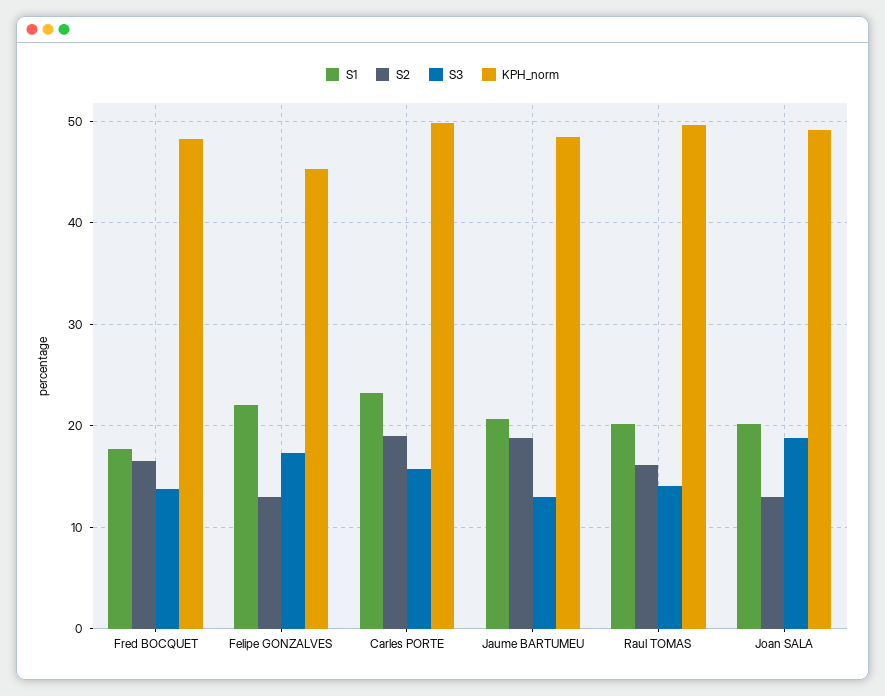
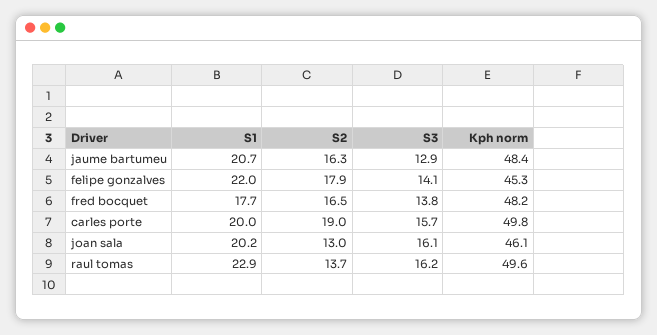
S2, Felipe GONZALVES: 13 -> 17.9
S3, Felipe GONZALVES: 17 -> 14.1
S1, Carles PORTE: 23 -> 20
S2, Jaume BARTUMEU: 19 -> 16.3
S1, Raul TOMAS: 20 -> 22.9
S2, Raul TOMAS: 16 -> 13.7
S3, Raul TOMAS: 14 -> 16.2
S3, Joan SALA: 19 -> 16.1
KPH_norm, Joan SALA: 49 -> 46.1

